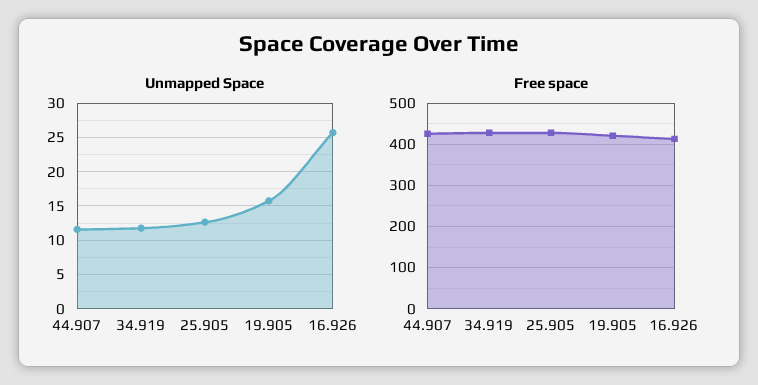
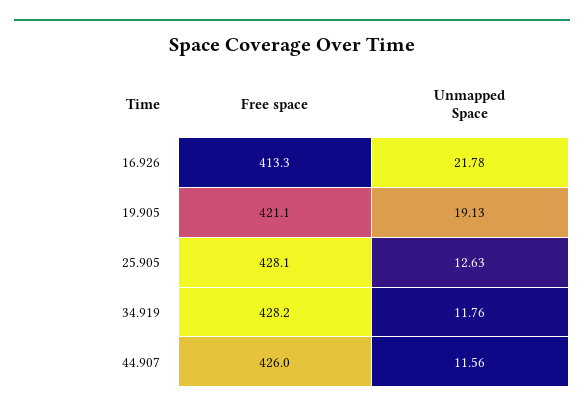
Unmapped Space, 19.905: 16 -> 19.13
Unmapped Space, 16.926: 26 -> 21.78

